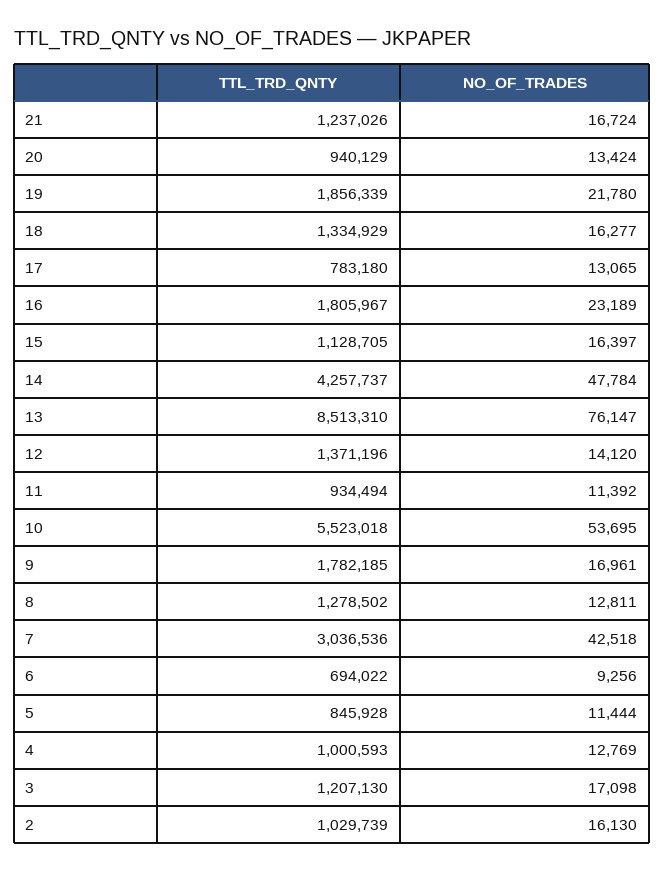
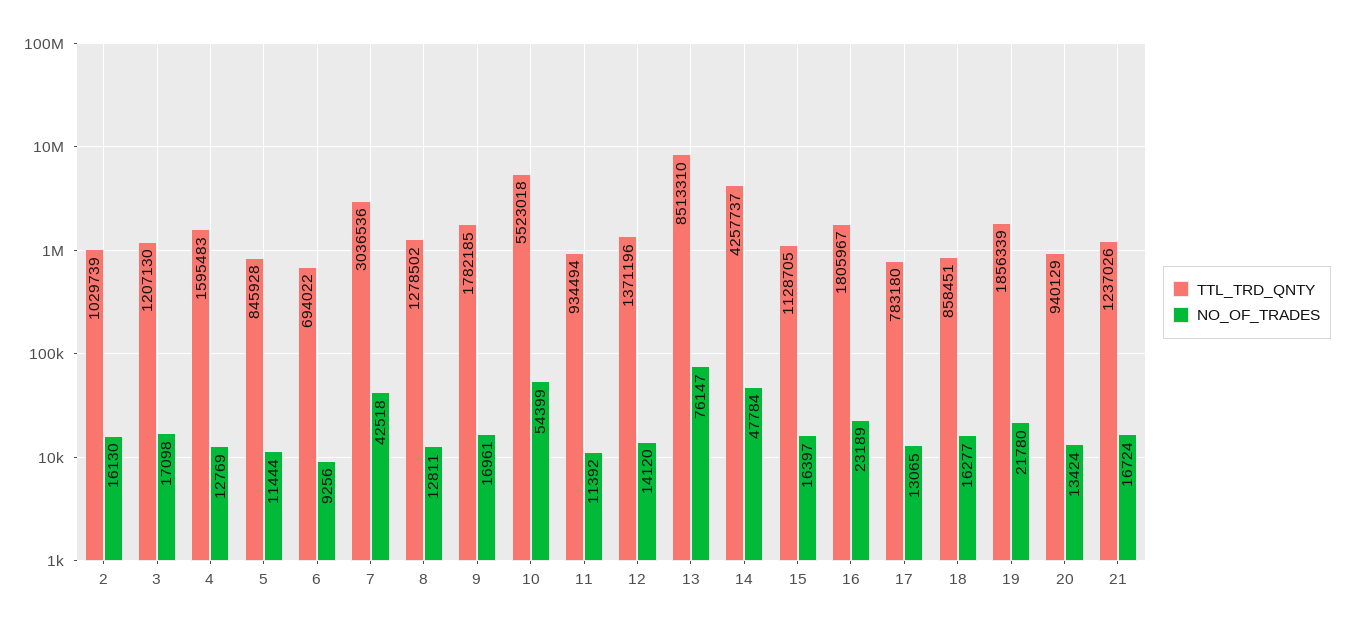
TTL_TRD_QNTY, 18: 1334929 -> 858451
NO_OF_TRADES, 10: 53695 -> 54399
TTL_TRD_QNTY, 4: 1000593 -> 1595483

